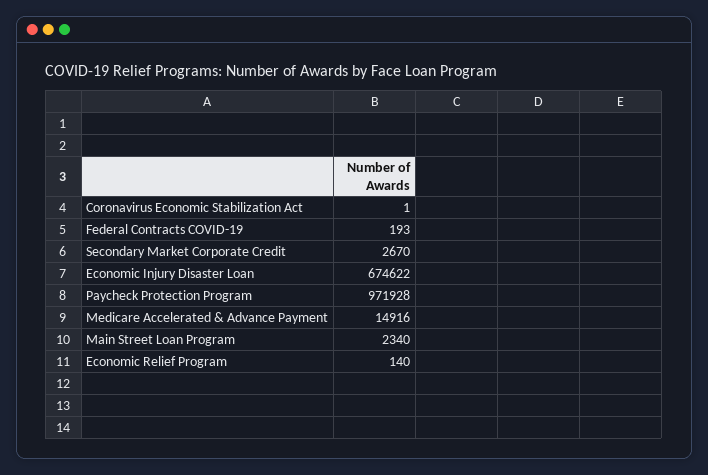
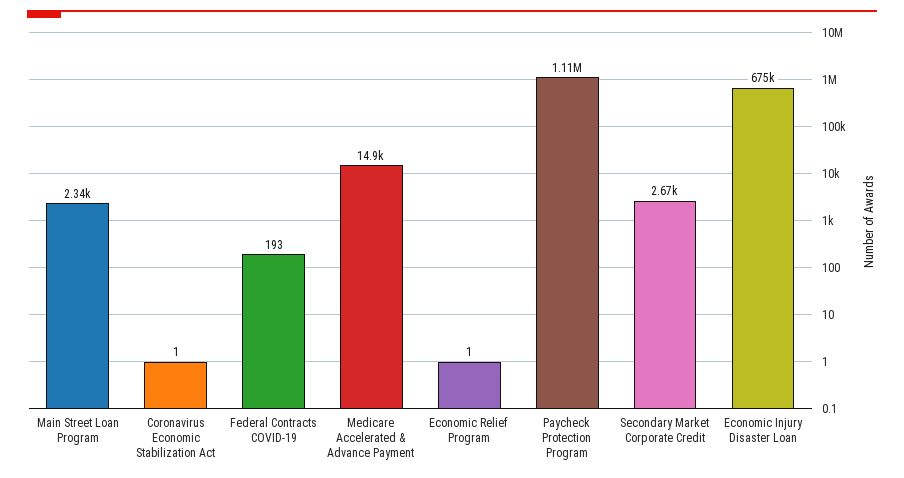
Paycheck Protection Program: 971928 -> 1110000
Economic Relief Program: 140 -> 1

